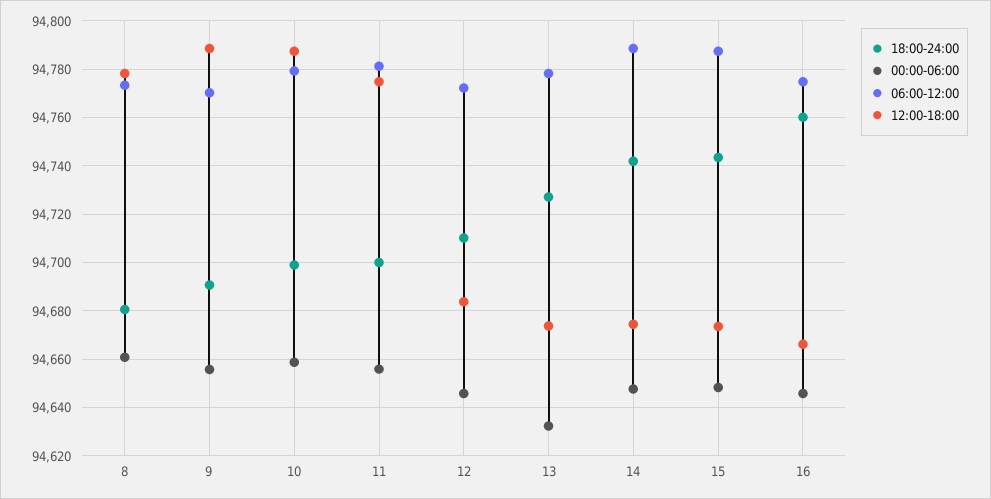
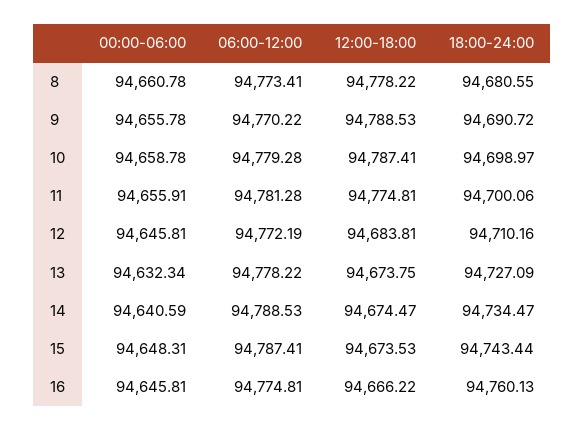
18:00-24:00, 14: 94742.5 -> 94734.47
00:00-06:00, 14: 94647.5 -> 94640.59

